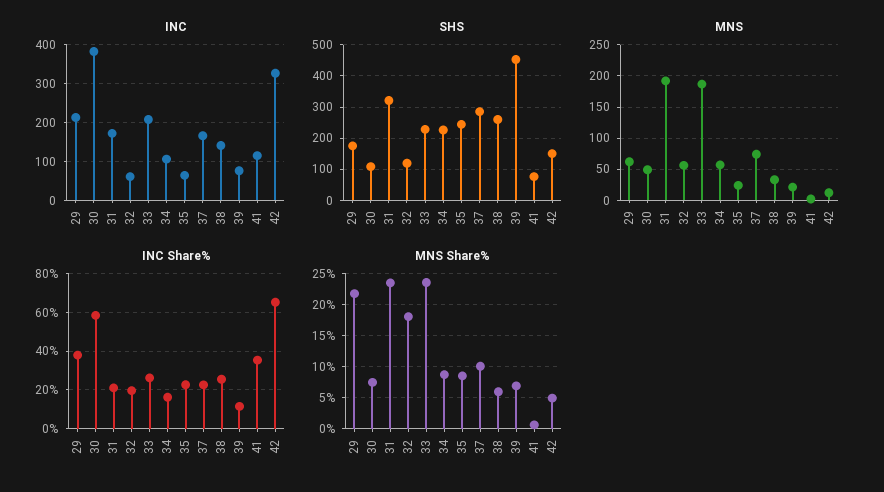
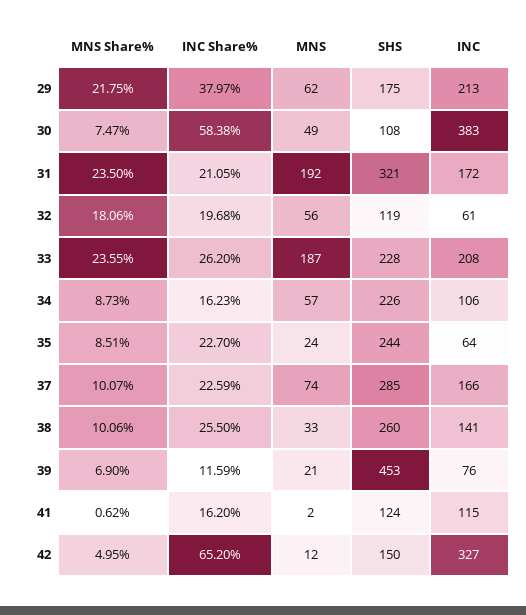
SHS, 41: 80 -> 124
INC Share%, 41: 35 -> 16.2
MNS Share%, 38: 6 -> 10.06

